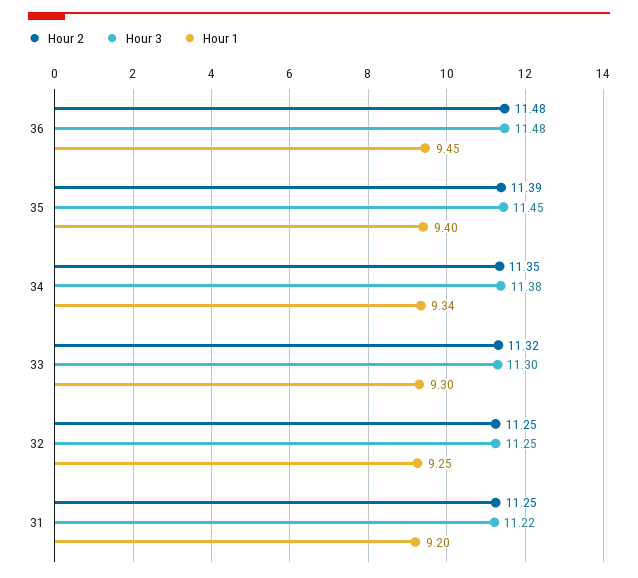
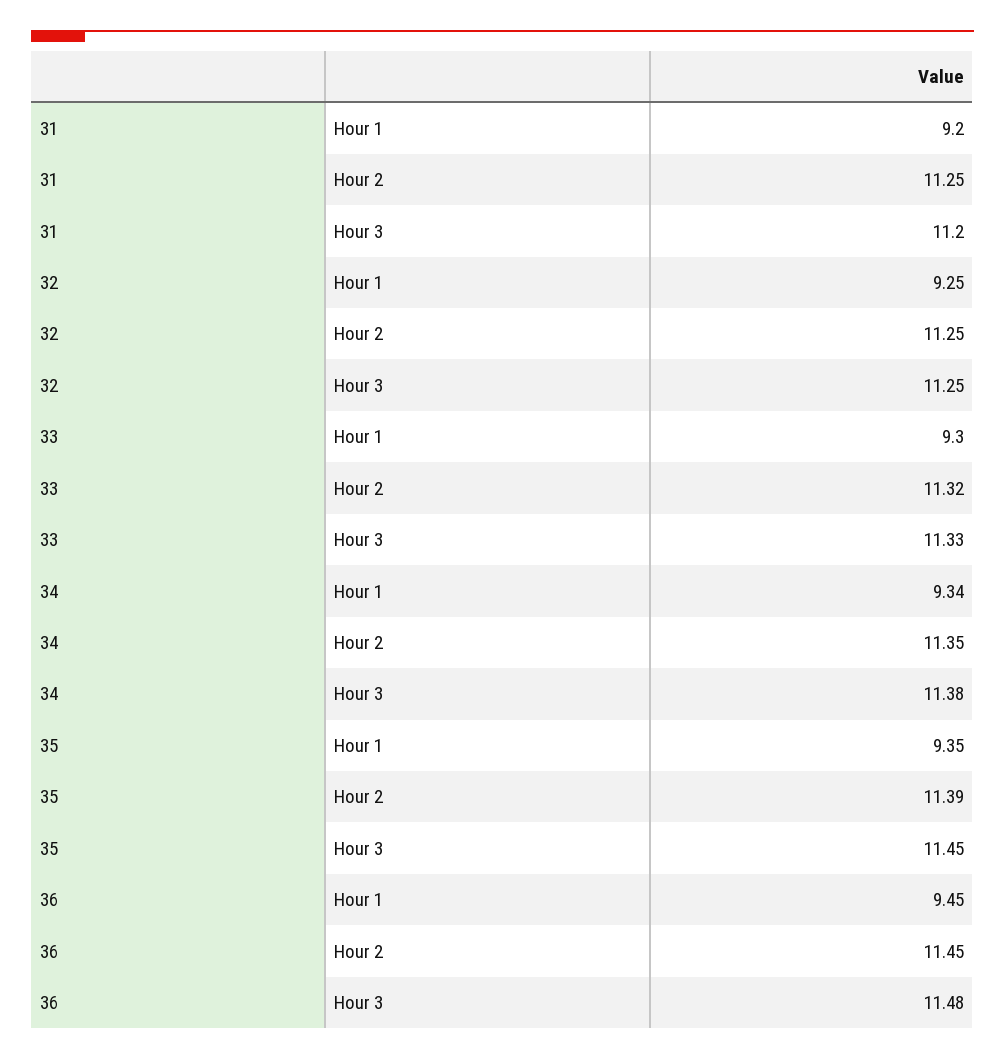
Hour 2, 36: 11.48 -> 11.45
Hour 1, 35: 9.4 -> 9.35
Hour 3, 33: 11.3 -> 11.33
Hour 3, 31: 11.22 -> 11.2

